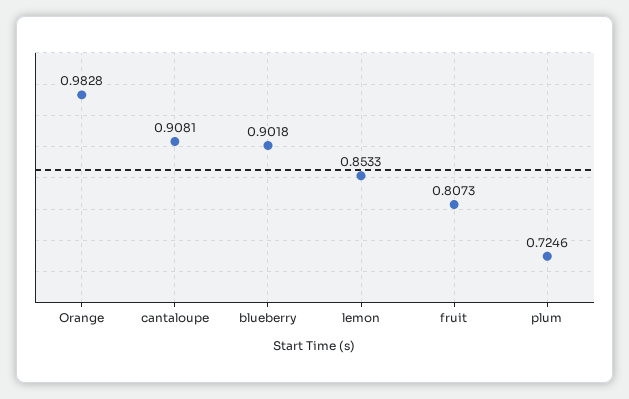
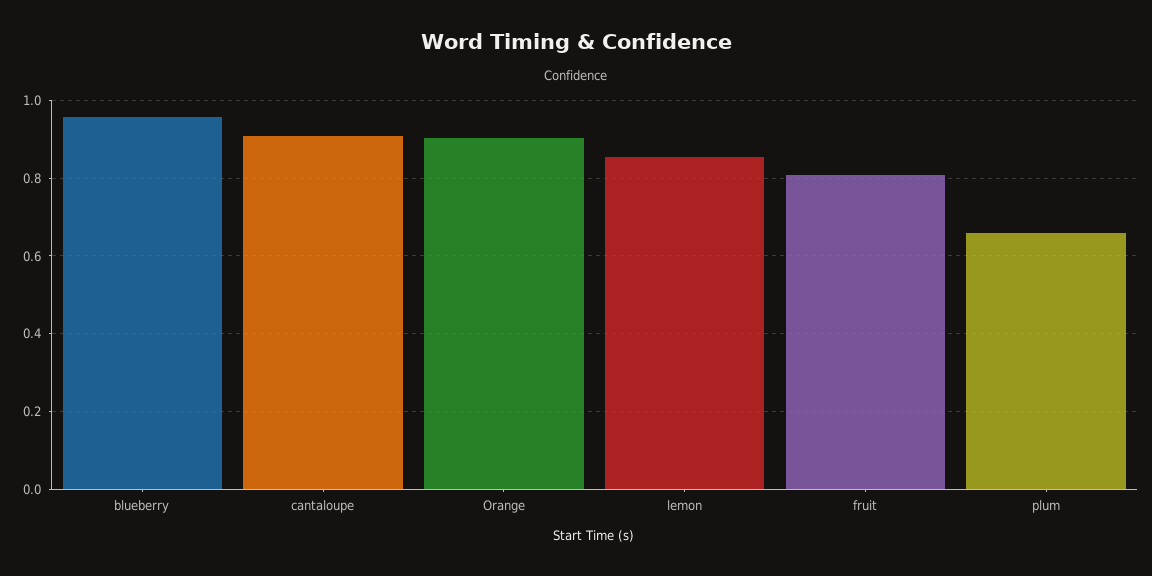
Orange: 0.9828 -> 0.9
blueberry: 0.9018 -> 0.96
plum: 0.7246 -> 0.66

